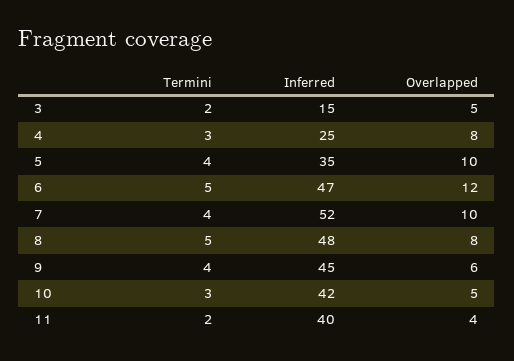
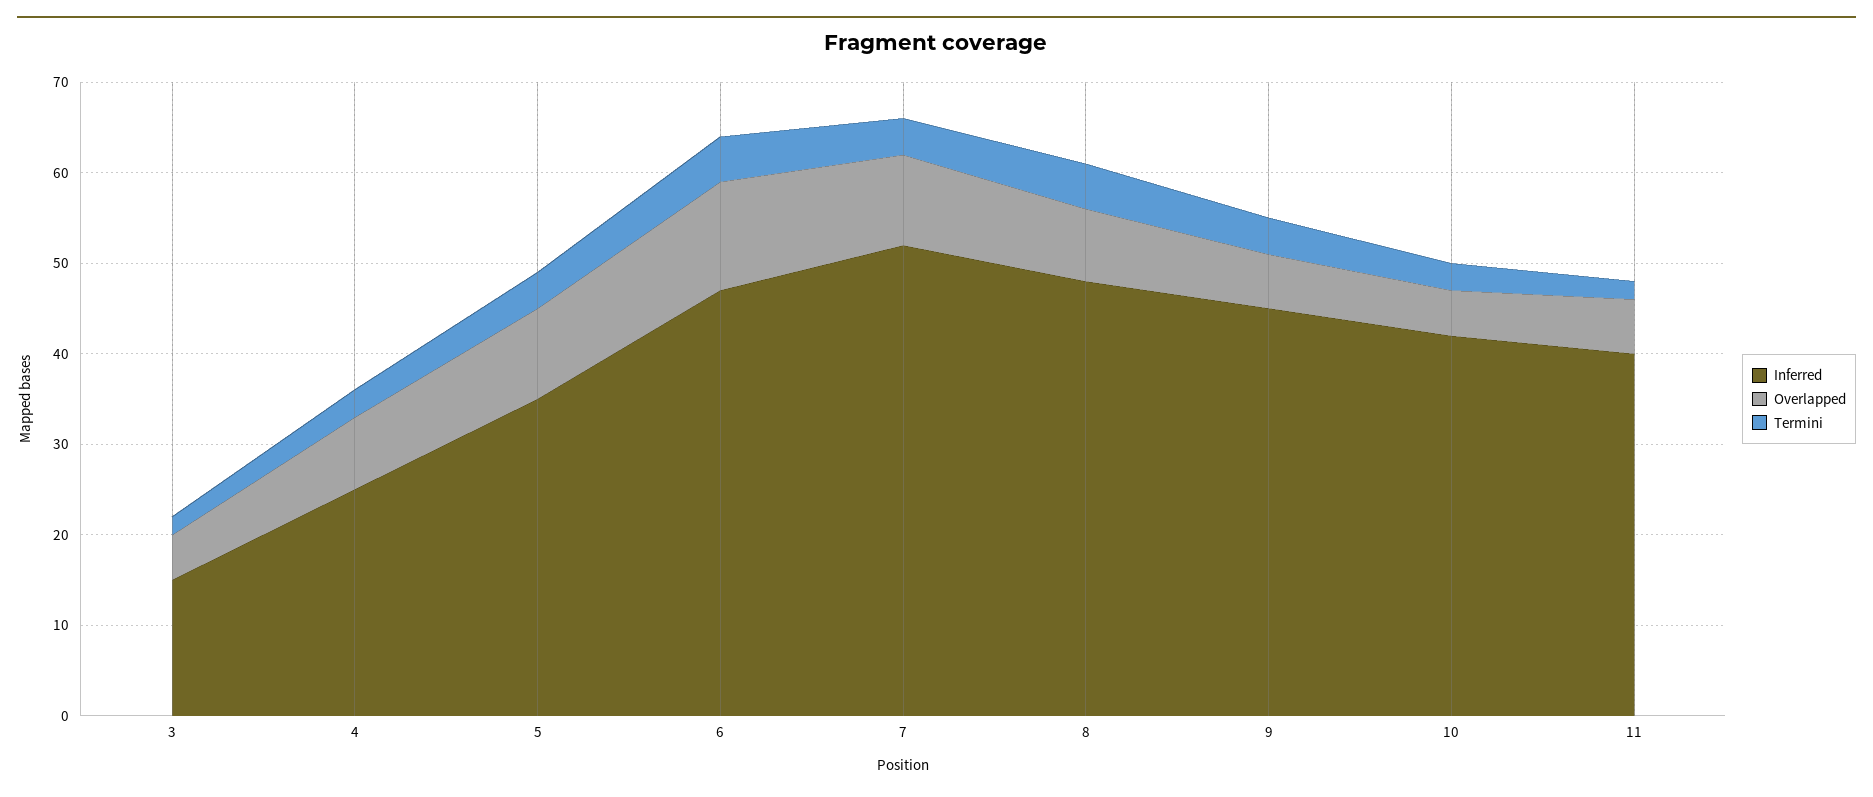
Overlapped, 11: 4 -> 6

